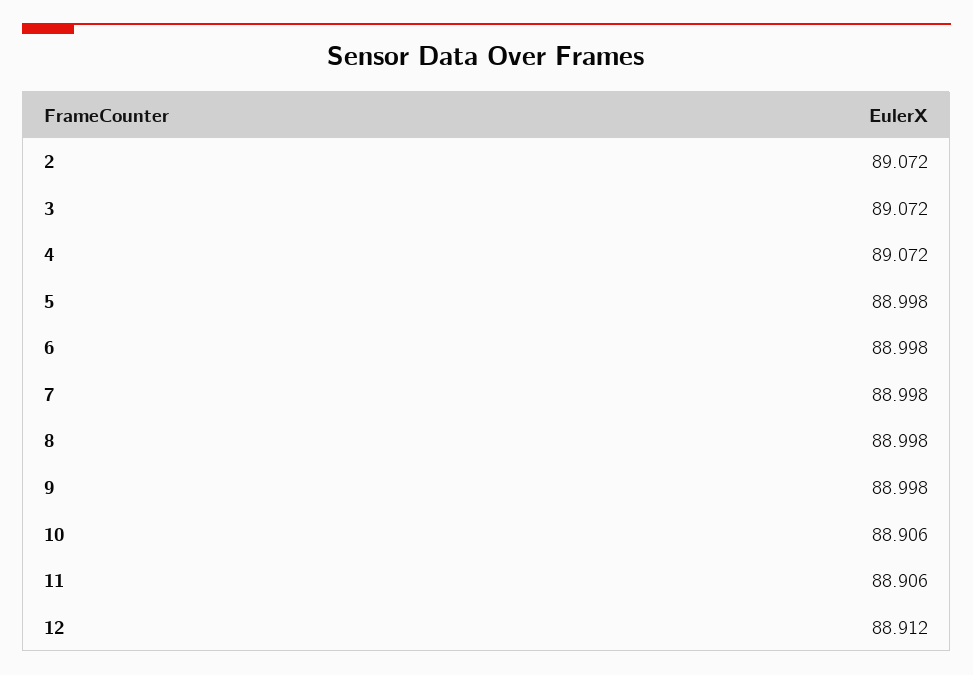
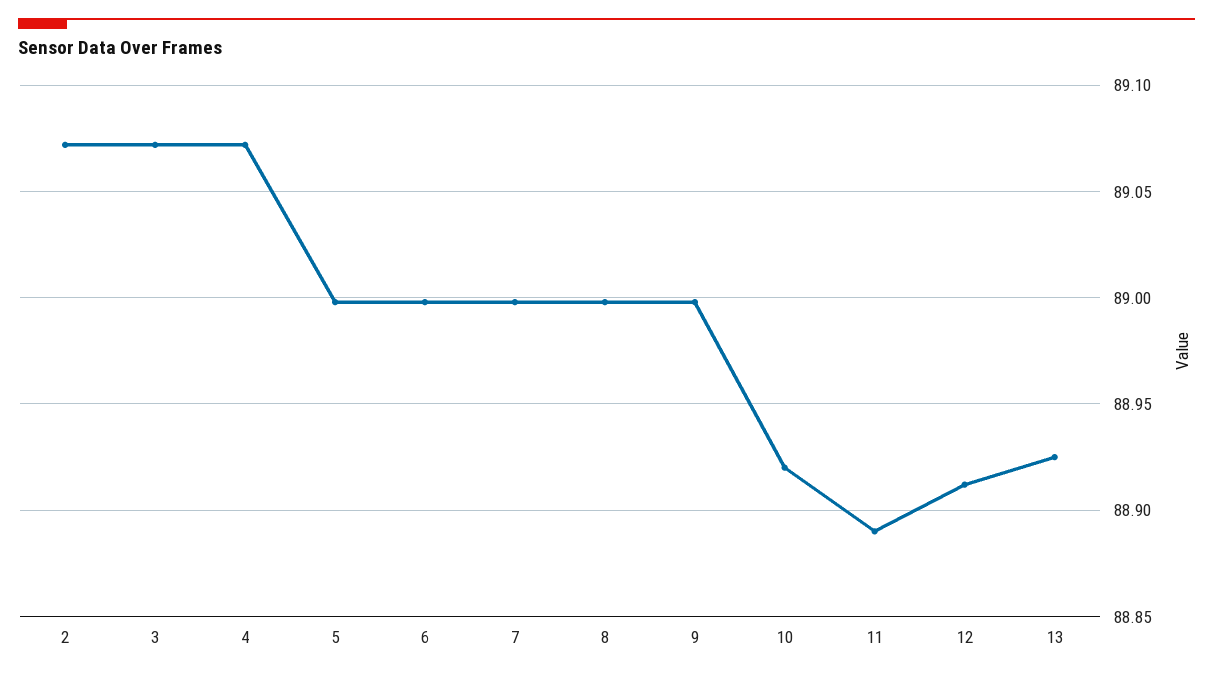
10: 88.906 -> 88.92
11: 88.906 -> 88.89
13: none -> 88.925

